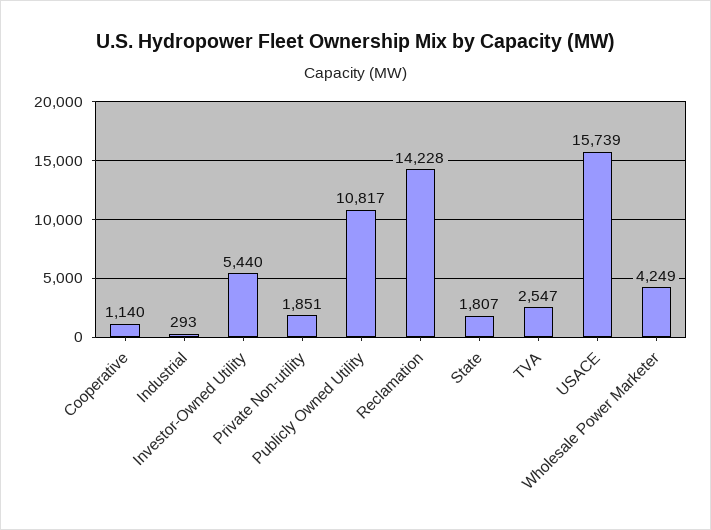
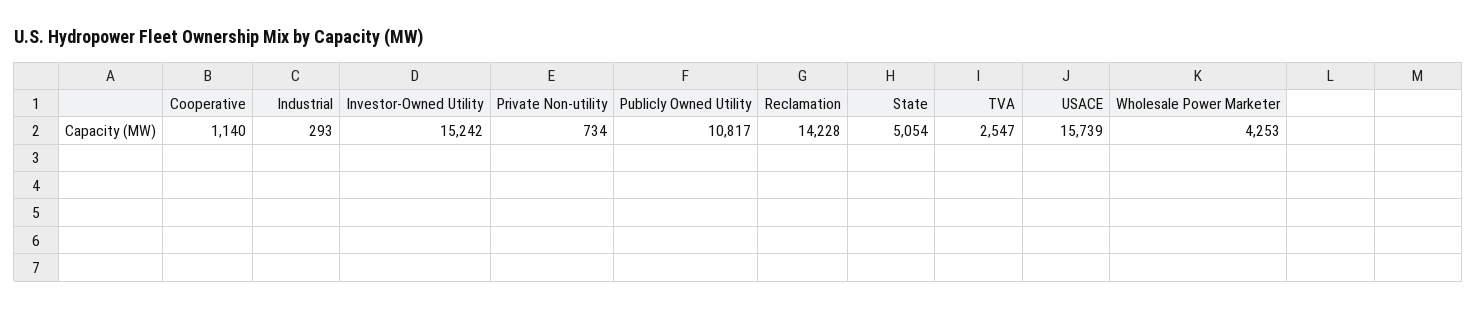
Investor-Owned Utility: 5440 -> 15242
Private Non-utility: 1851 -> 734
State: 1807 -> 5054
Wholesale Power Marketer: 4249 -> 4253

